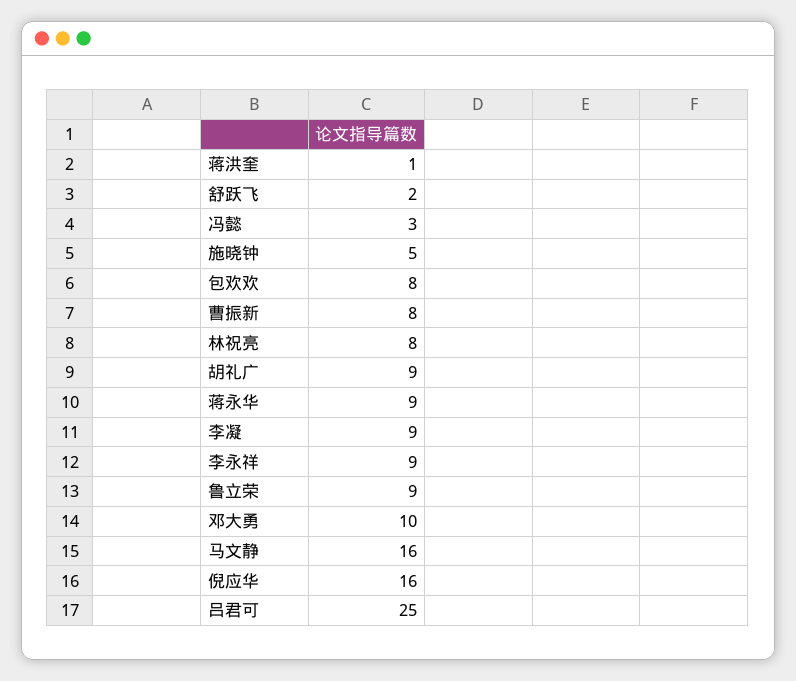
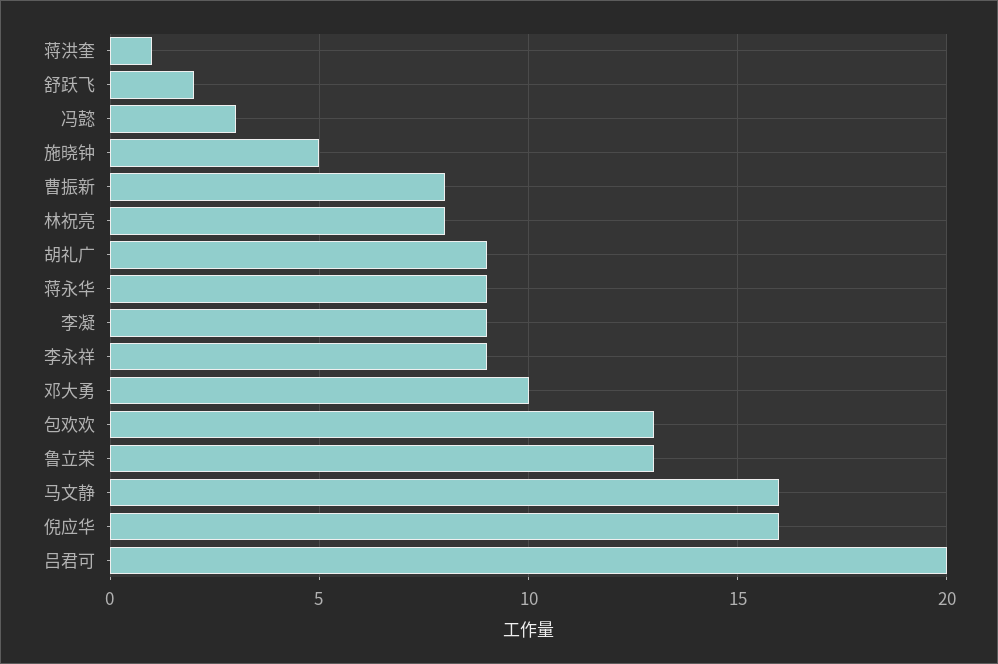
包欢欢: 8 -> 13
鲁立荣: 9 -> 13
吕君可: 25 -> 20

